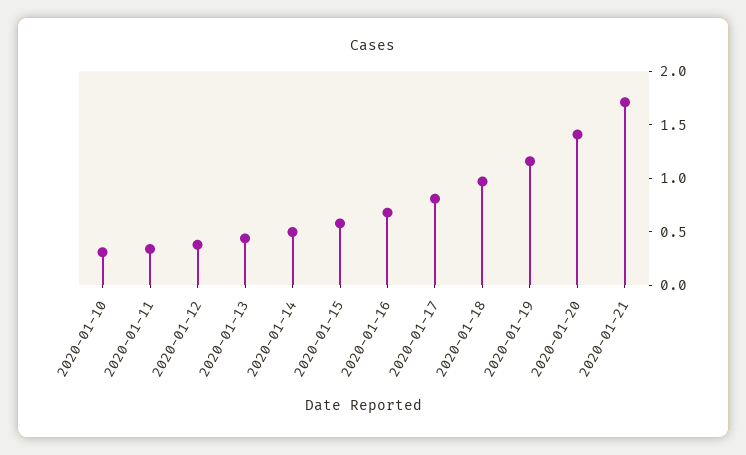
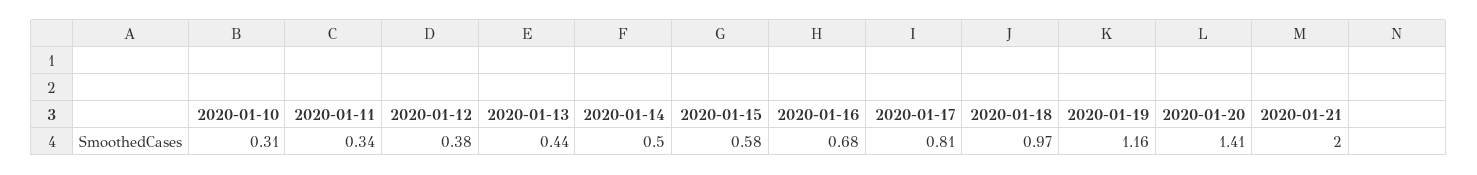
2020-01-21: 1.7 -> 2

